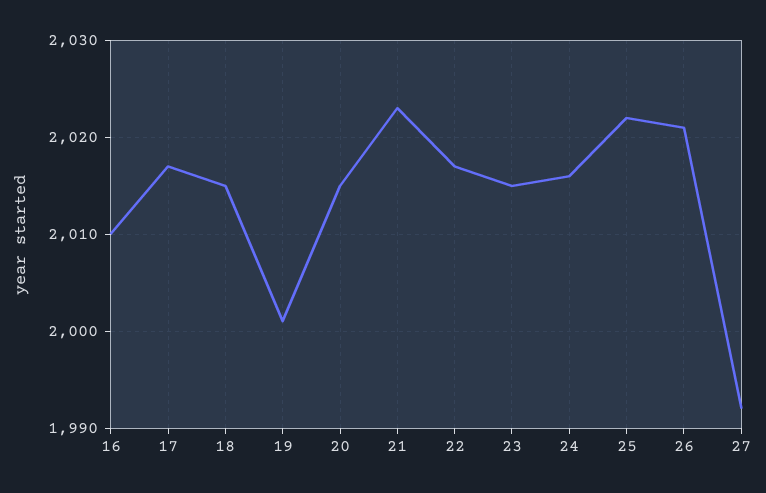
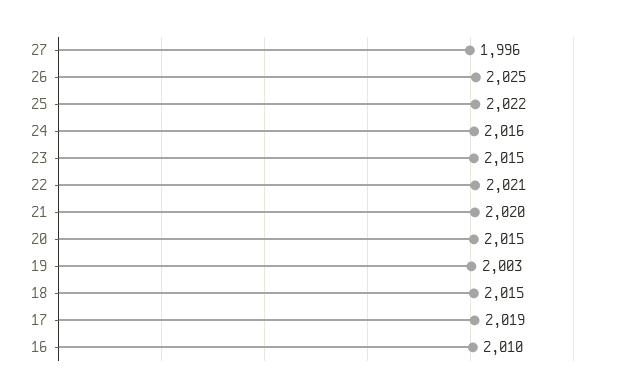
17: 2017 -> 2019
19: 2001 -> 2003
21: 2023 -> 2020
22: 2017 -> 2021
26: 2021 -> 2025
27: 1992 -> 1996

